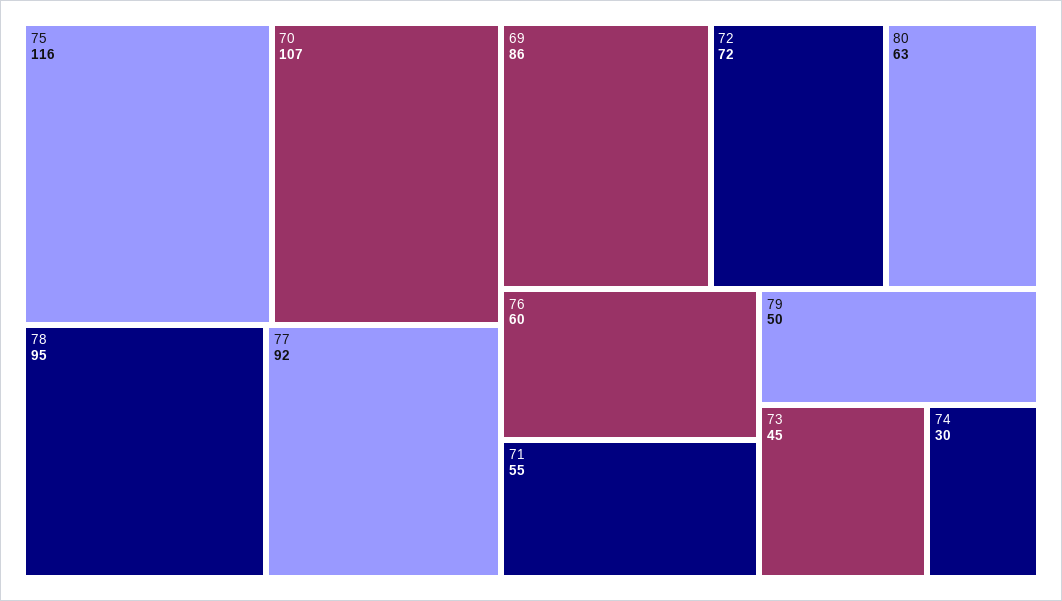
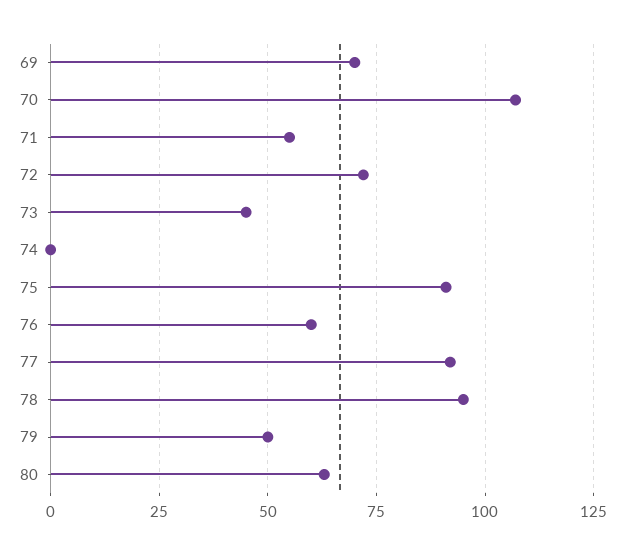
75: 116 -> 90
69: 86 -> 70
74: 30 -> 0

